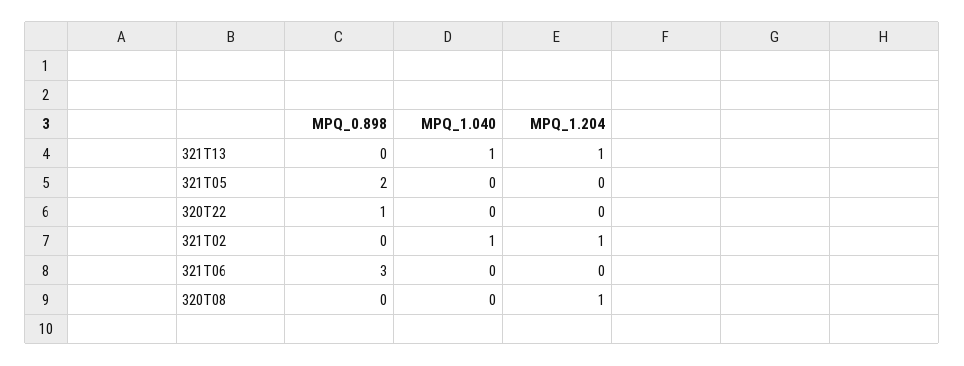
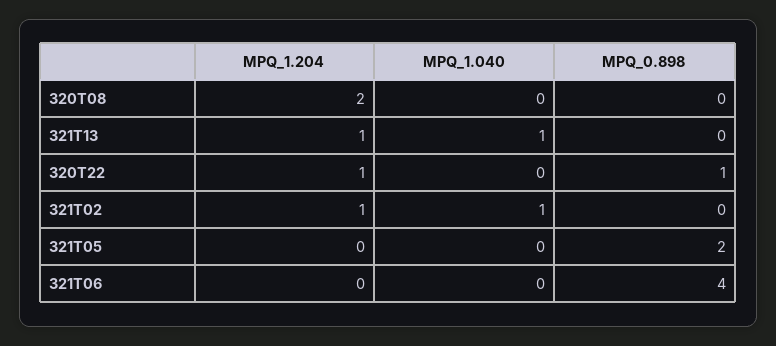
MPQ_1.204, 320T22: 0 -> 1
MPQ_0.898, 321T06: 3 -> 4
MPQ_1.204, 320T08: 1 -> 2

